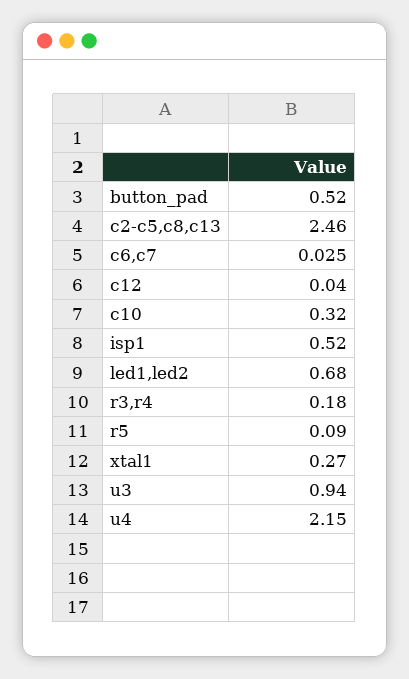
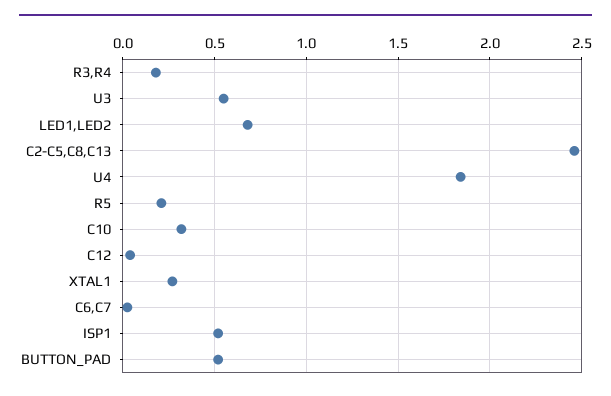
r5: 0.09 -> 0.2
u3: 0.94 -> 0.55
u4: 2.15 -> 1.85

